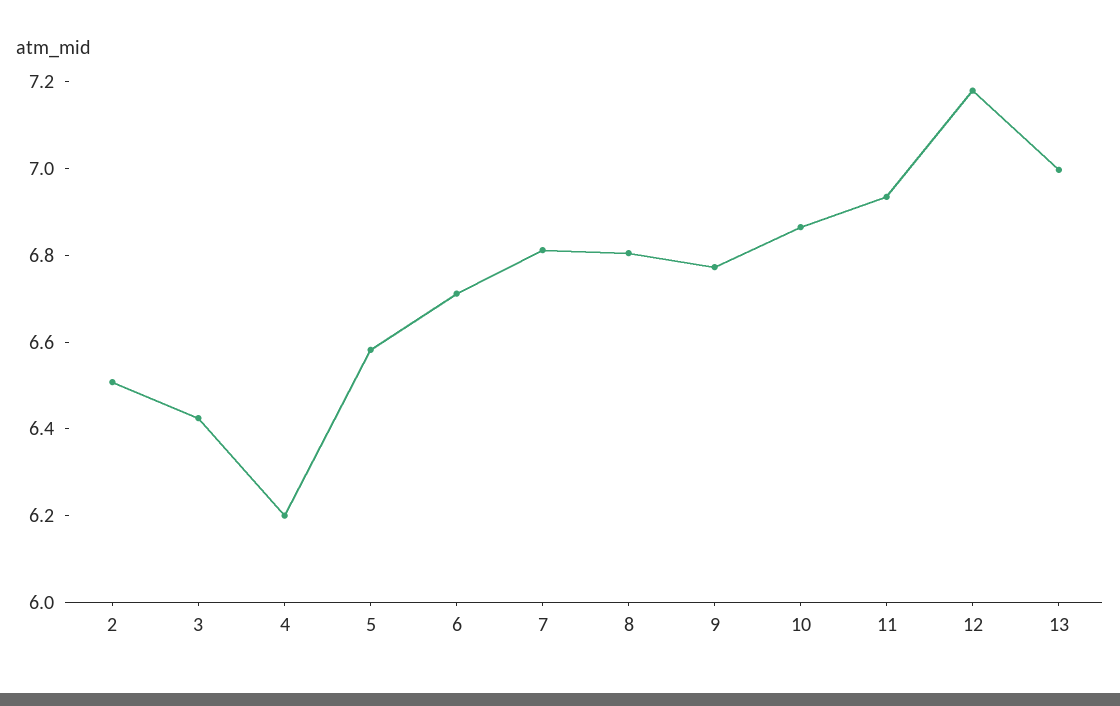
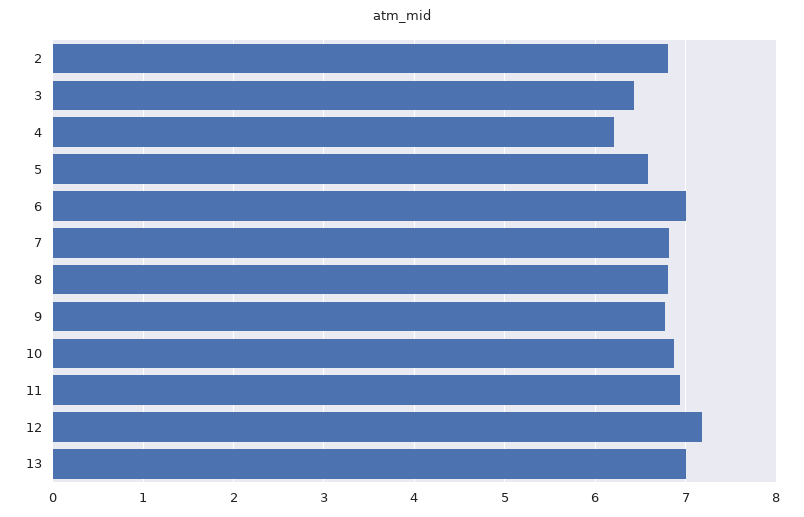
2: 6.5 -> 6.8
6: 6.7 -> 7

